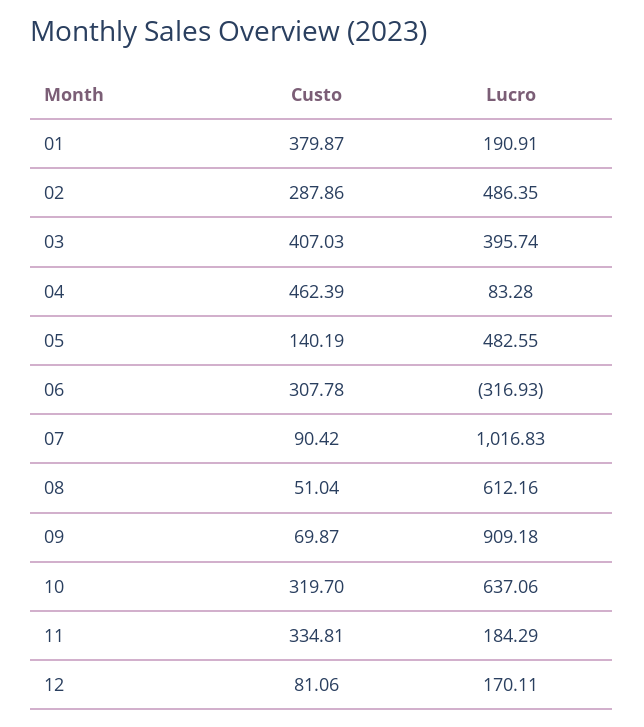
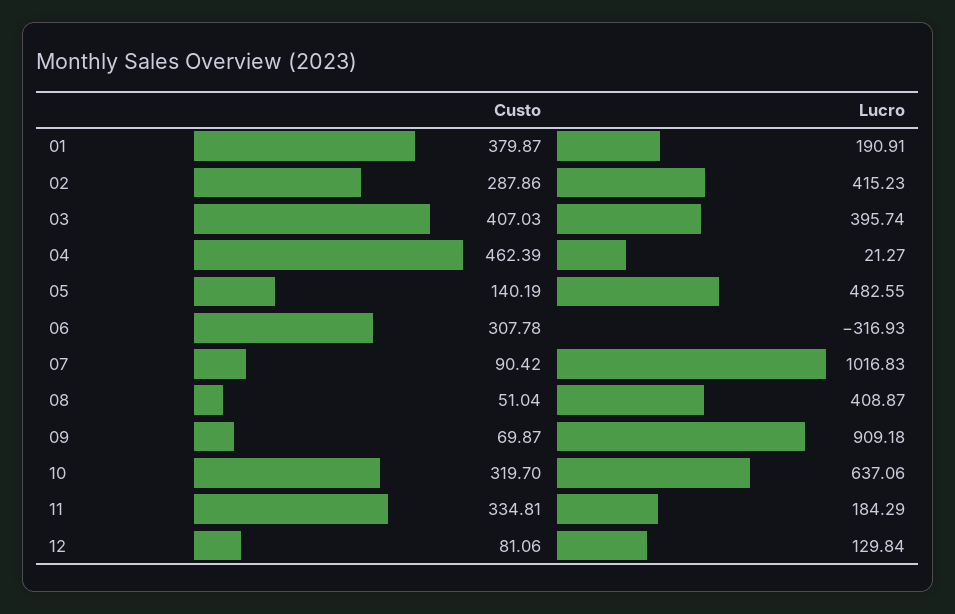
Lucro, 02: 486.35 -> 415.23
Lucro, 04: 83.28 -> 21.27
Lucro, 08: 612.16 -> 408.87
Lucro, 12: 170.11 -> 129.84

